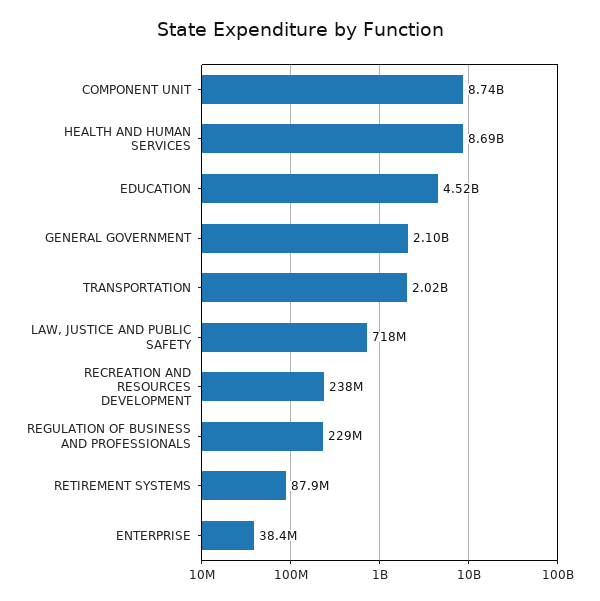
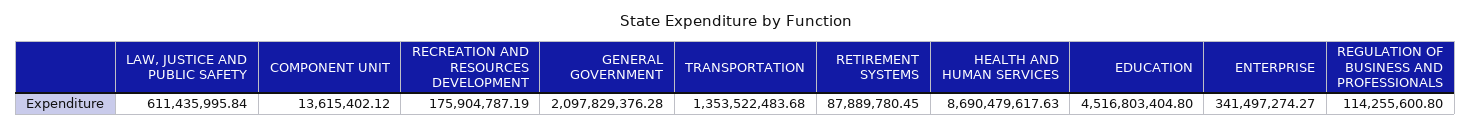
COMPONENT UNIT: 8740000000 -> 13615402.12
TRANSPORTATION: 2020000000 -> 1353522483.68
LAW, JUSTICE AND PUBLIC SAFETY: 718000000 -> 611435995.84
RECREATION AND RESOURCES DEVELOPMENT: 238000000 -> 175904787.19
REGULATION OF BUSINESS AND PROFESSIONALS: 229000000 -> 114255600.8
ENTERPRISE: 38400000 -> 341497274.27

